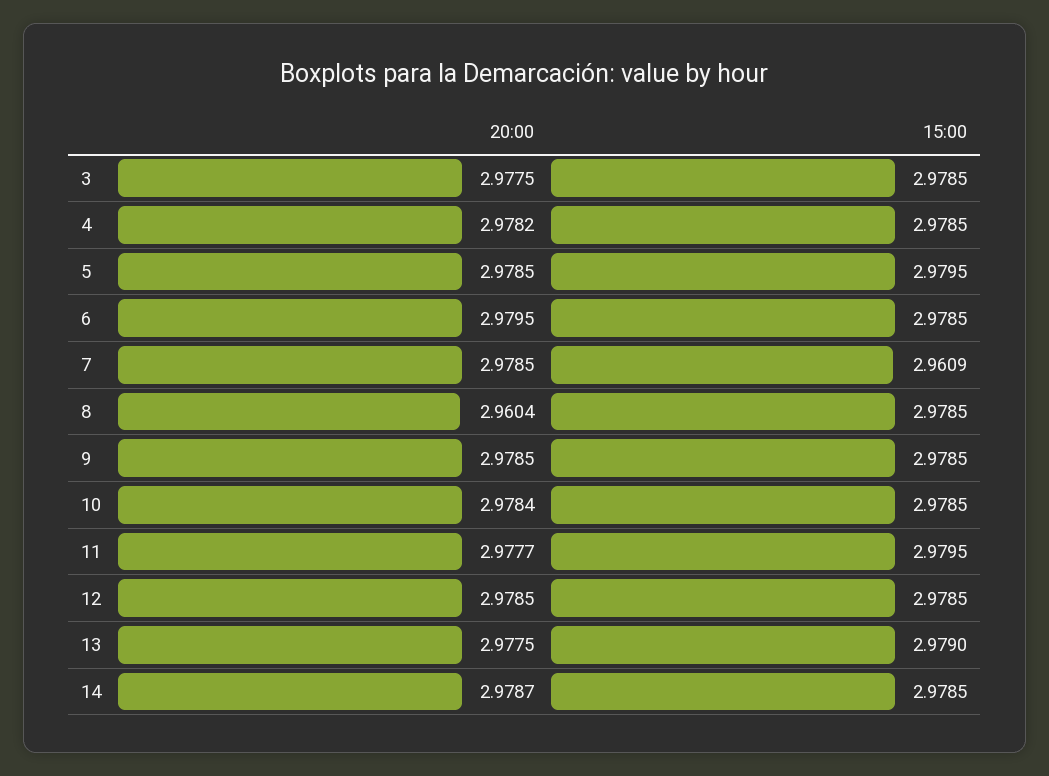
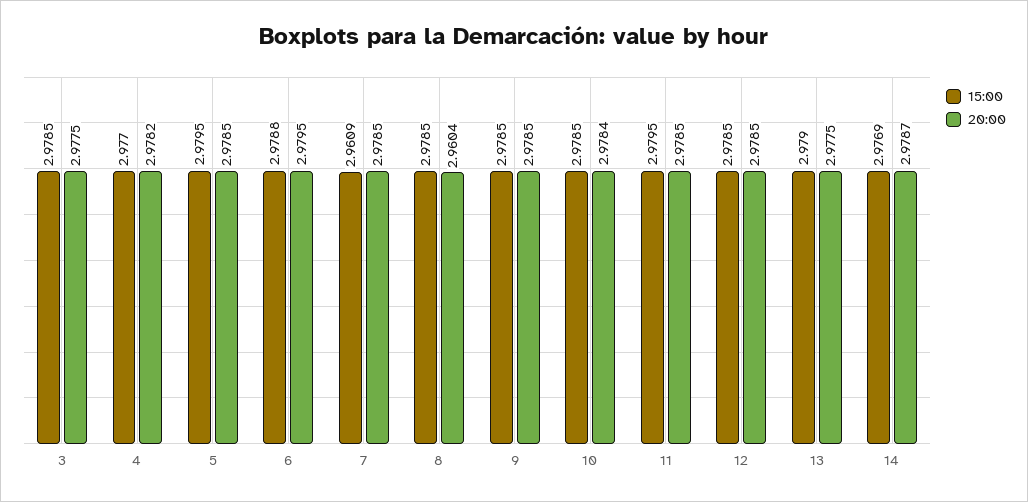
15:00, 4: 2.9785 -> 2.977
15:00, 6: 2.9785 -> 2.9788
20:00, 11: 2.9777 -> 2.9785
15:00, 14: 2.9785 -> 2.9769

